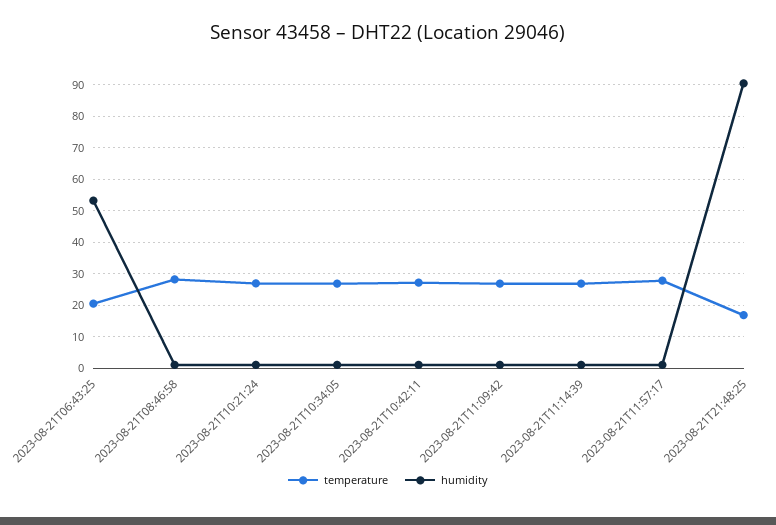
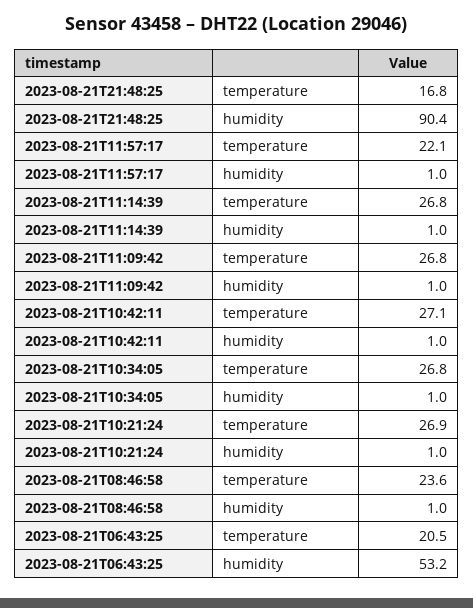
temperature, 2023-08-21T08:46:58: 28 -> 23.6
temperature, 2023-08-21T11:57:17: 28 -> 22.1

